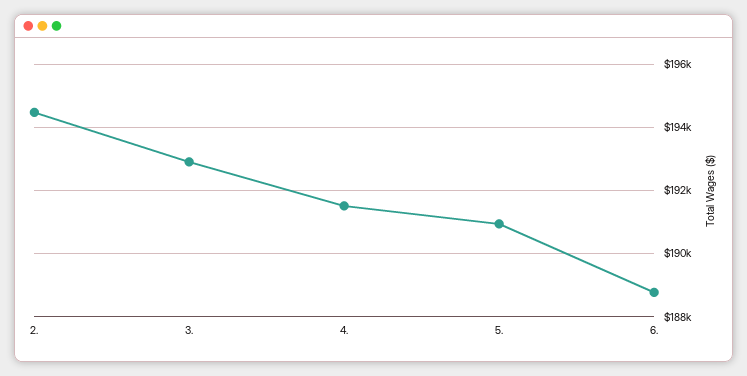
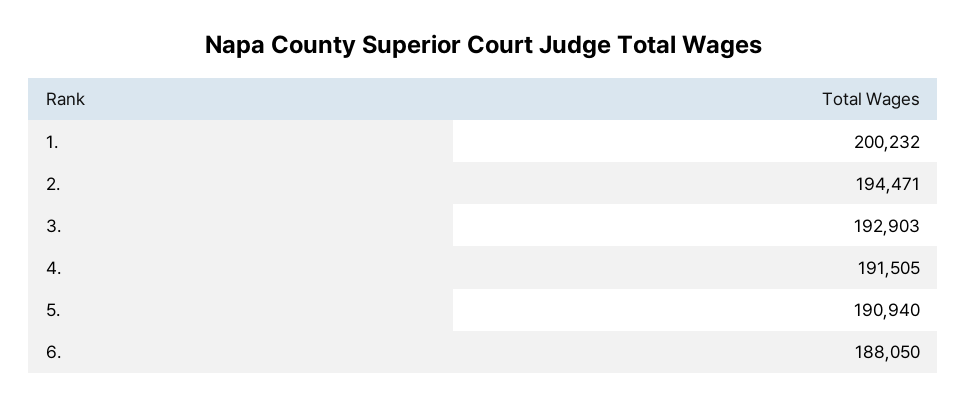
6.: 188800 -> 188050
1.: none -> 200232

